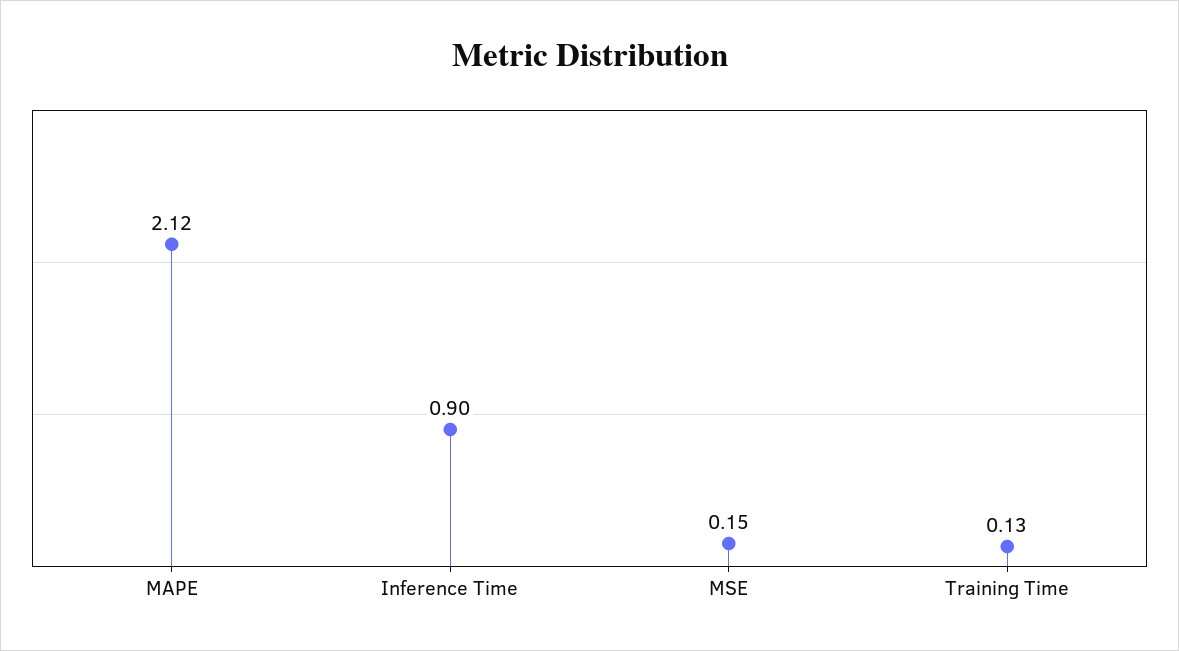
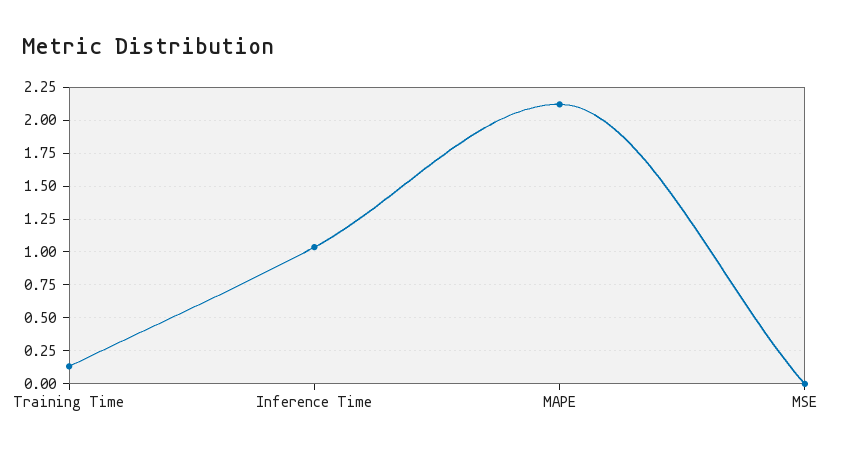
Inference Time: 0.9 -> 1.05
MSE: 0.15 -> 0

